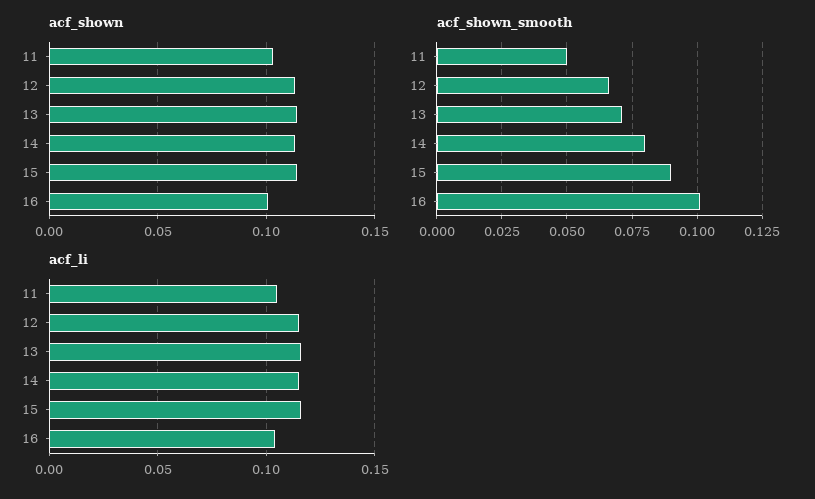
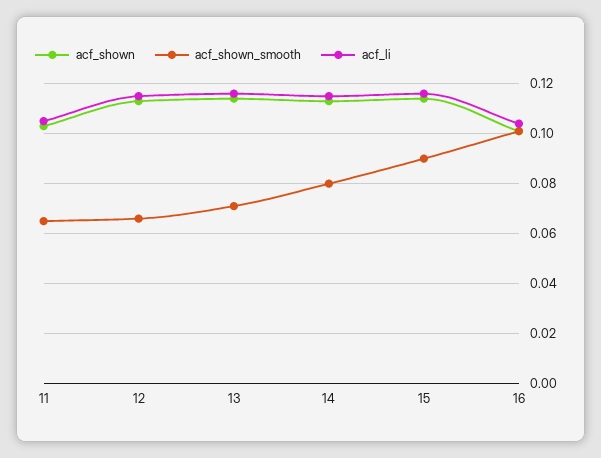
acf_shown_smooth, 11: 0.05 -> 0.065

